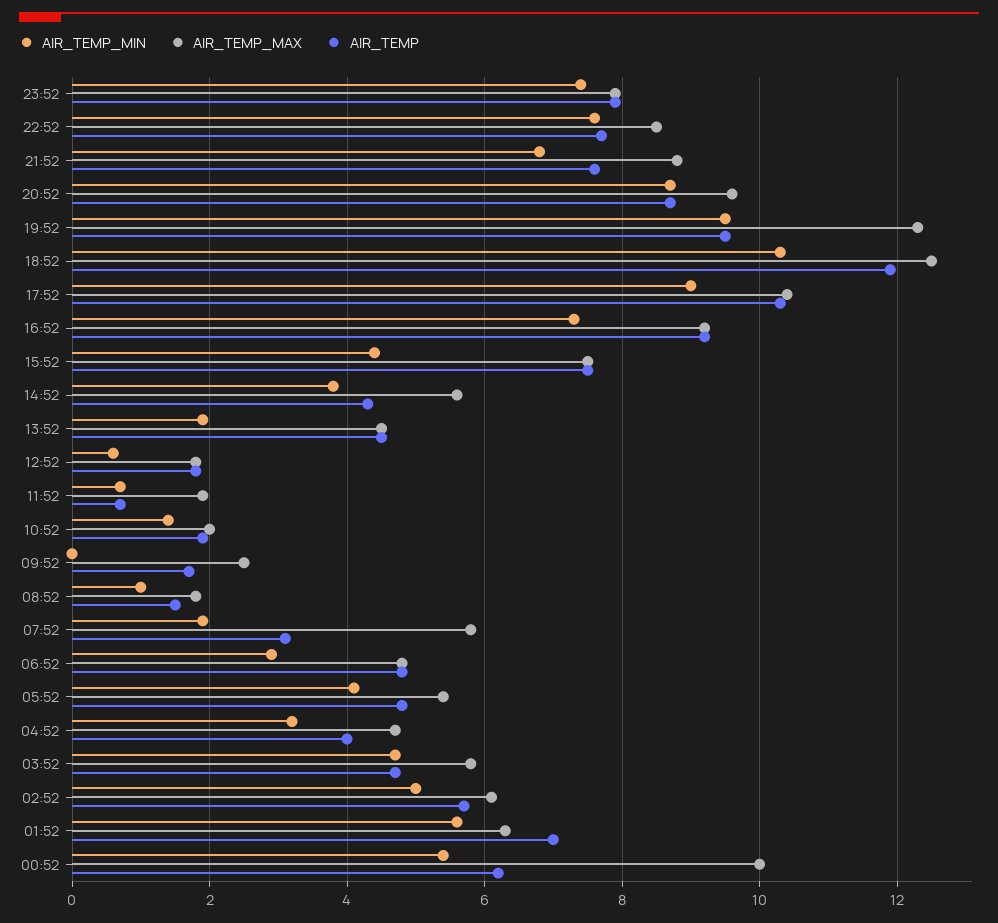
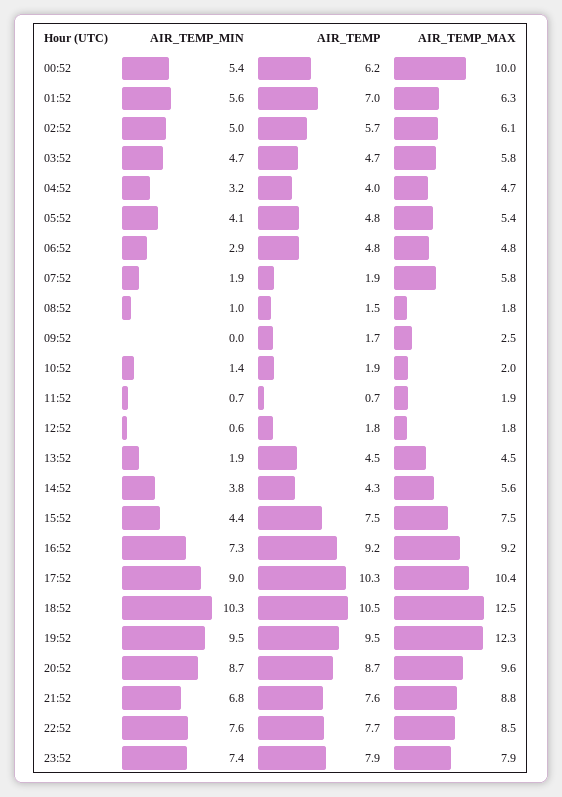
AIR_TEMP, 18:52: 12 -> 10.5
AIR_TEMP, 07:52: 3 -> 1.9

